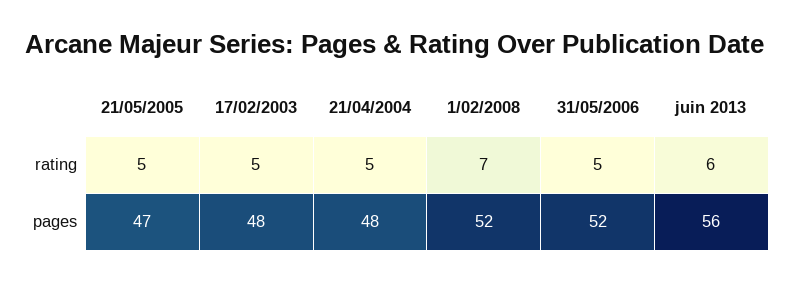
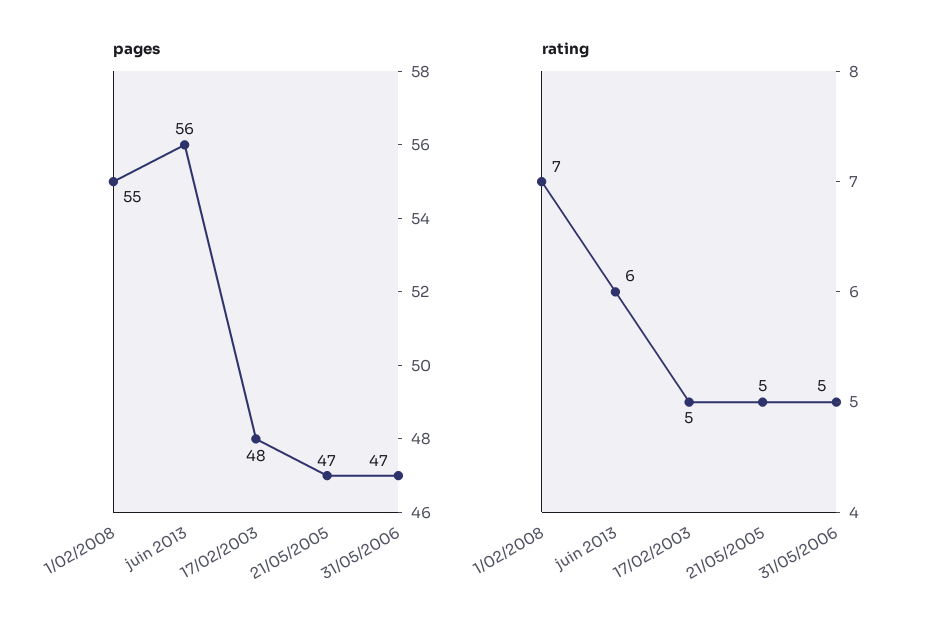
rating, 21/04/2004: 5 -> none
pages, 21/04/2004: 48 -> none
pages, 1/02/2008: 52 -> 55
pages, 31/05/2006: 52 -> 47

